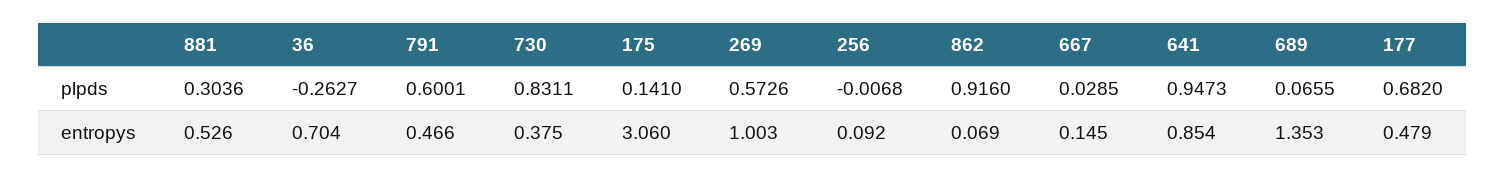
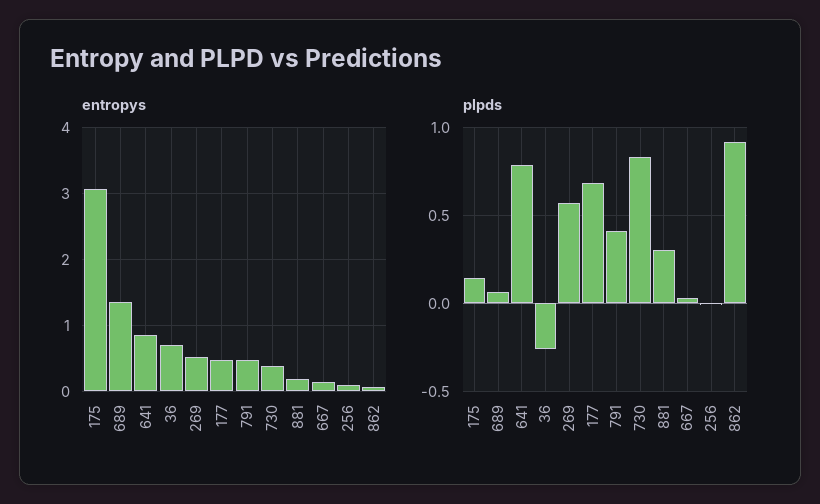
plpds, 791: 0.6001 -> 0.4
plpds, 641: 0.9473 -> 0.8
entropys, 881: 0.526 -> 0.2
entropys, 269: 1.003 -> 0.5

